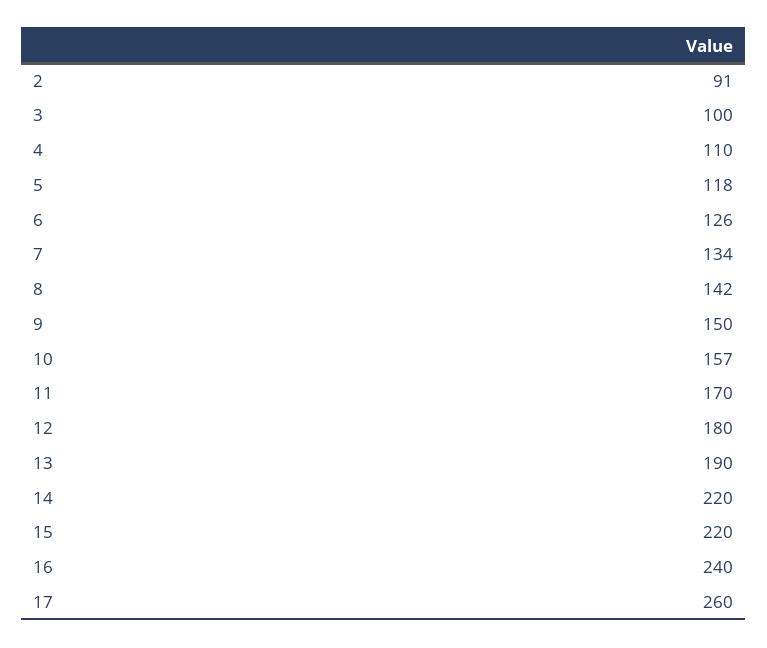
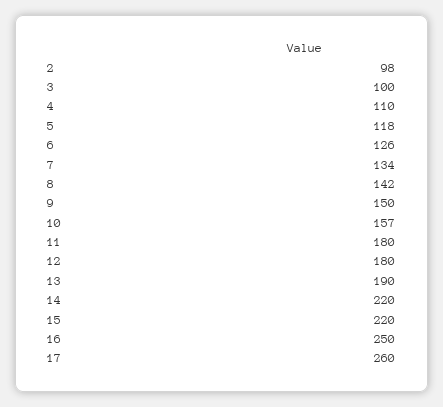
2: 91 -> 98
11: 170 -> 180
16: 240 -> 250

